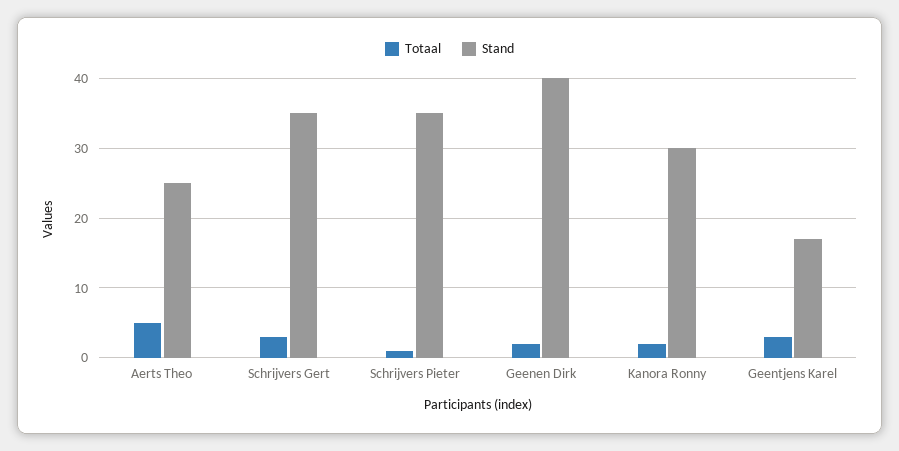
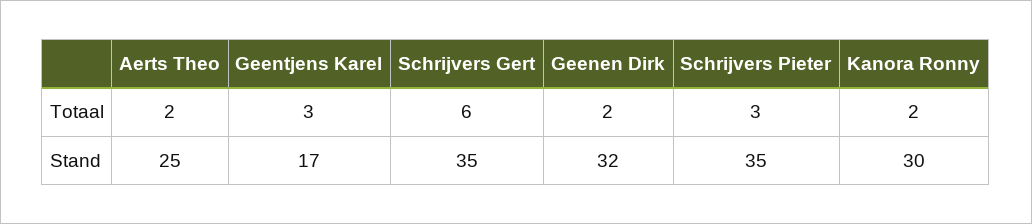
Totaal, Aerts Theo: 5 -> 2
Totaal, Schrijvers Gert: 3 -> 6
Totaal, Schrijvers Pieter: 1 -> 3
Stand, Geenen Dirk: 40 -> 32

